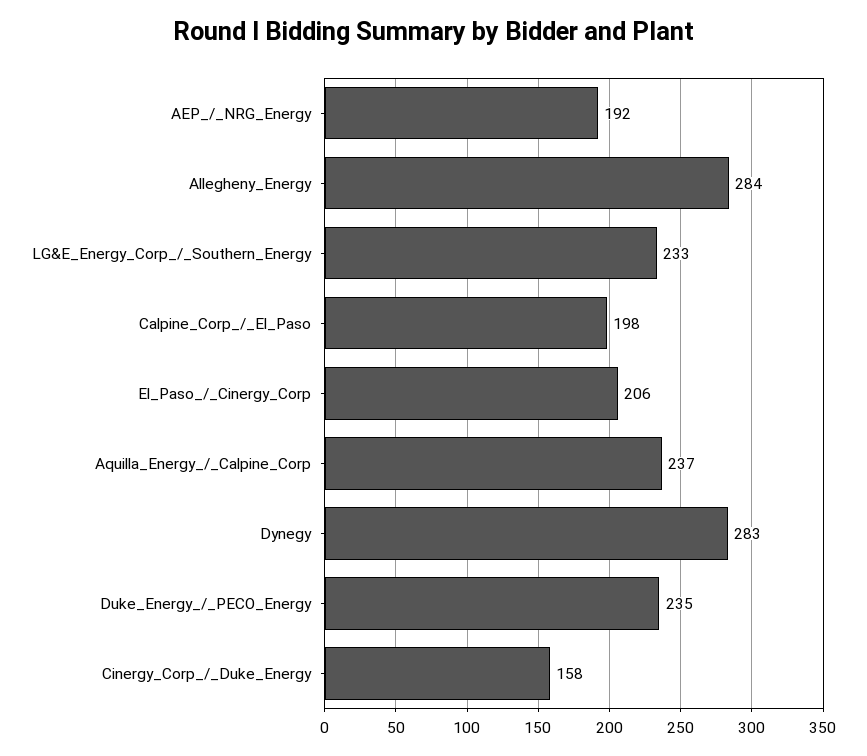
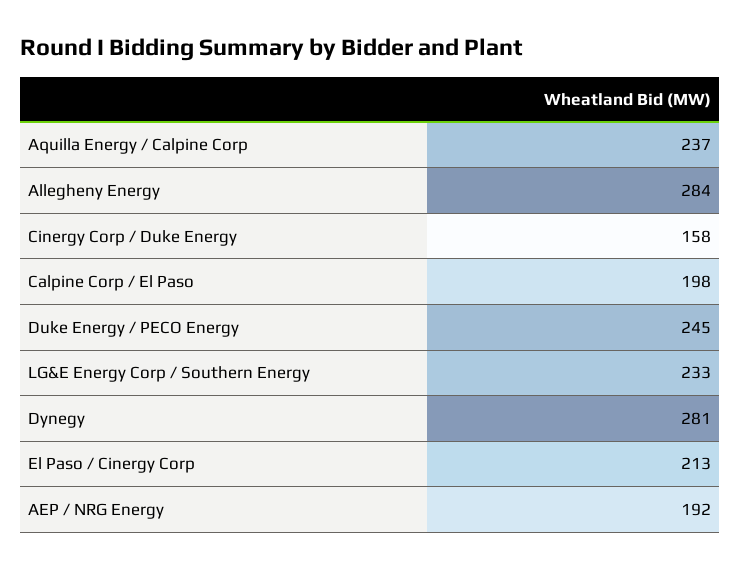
El_Paso_/_Cinergy_Corp: 206 -> 213
Dynegy: 283 -> 281
Duke_Energy_/_PECO_Energy: 235 -> 245

